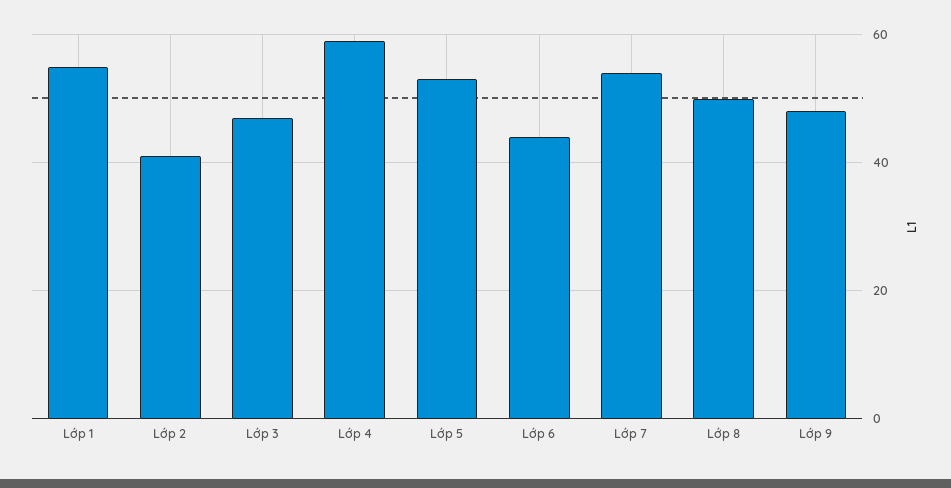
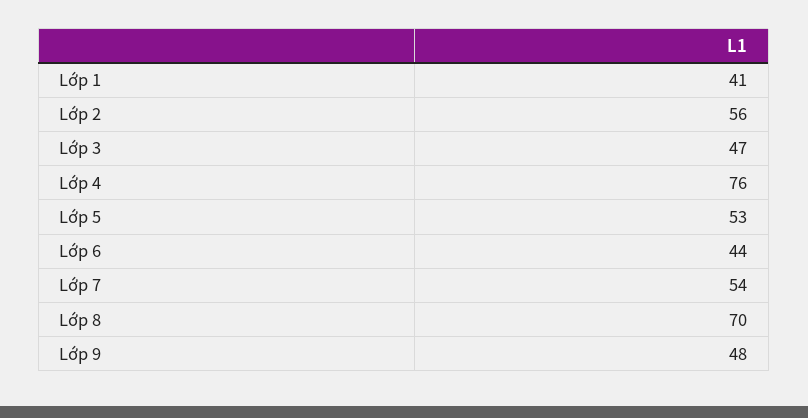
Lớp 1: 55 -> 41
Lớp 2: 40 -> 56
Lớp 4: 60 -> 76
Lớp 8: 50 -> 70

